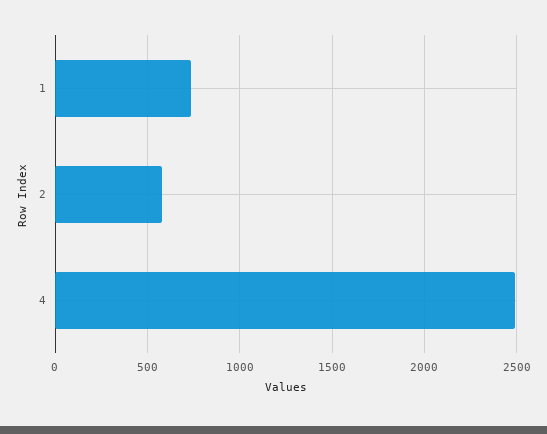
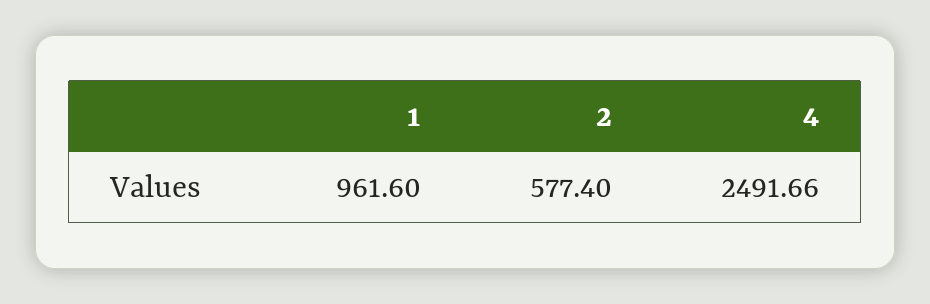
1: 750 -> 961.6

